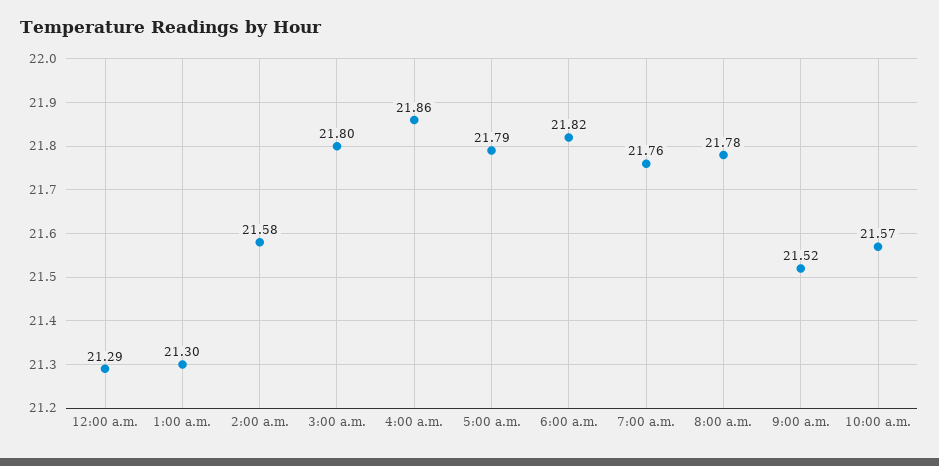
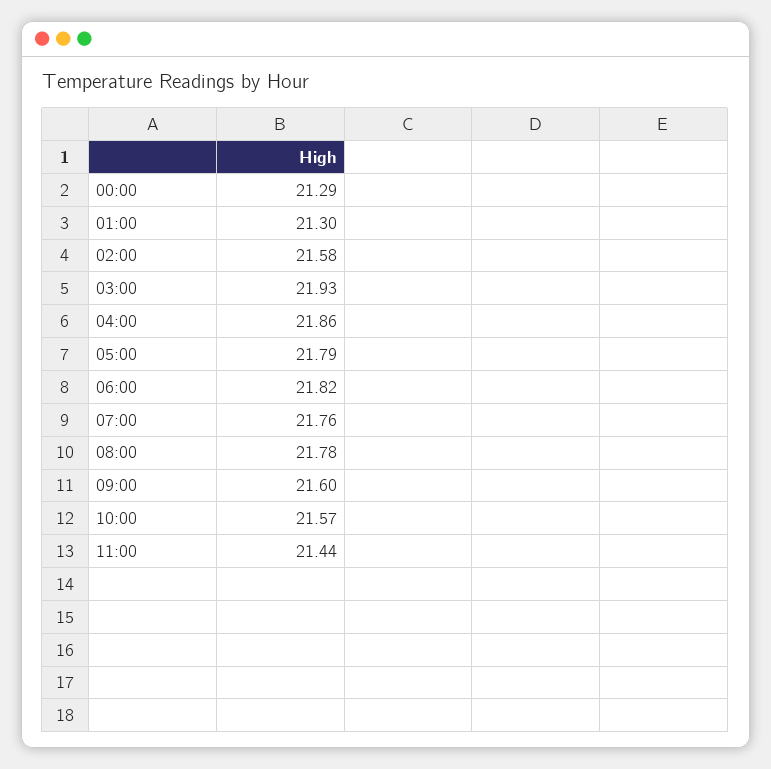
3:00 a.m.: 21.8 -> 21.93
9:00 a.m.: 21.52 -> 21.6
11:00: none -> 21.44

